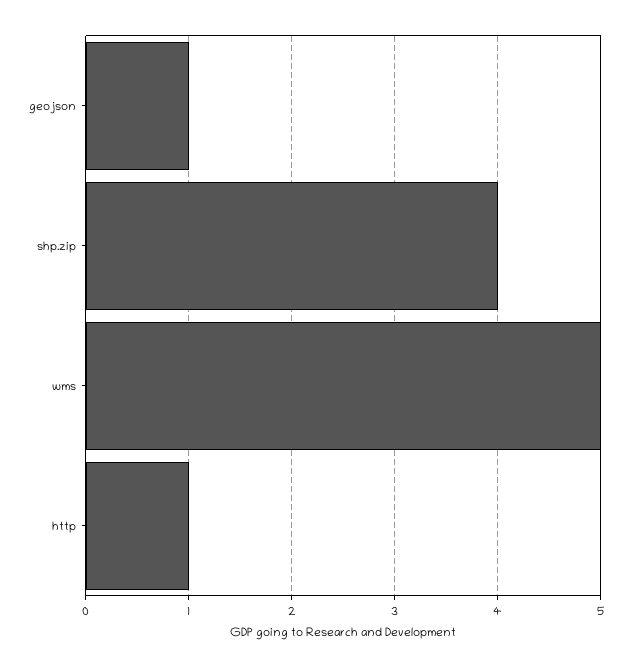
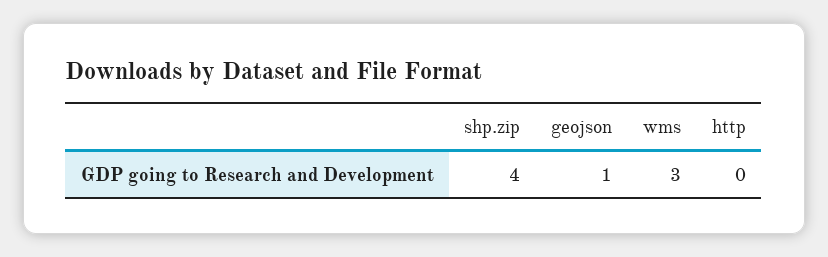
wms: 5 -> 3
http: 1 -> 0

